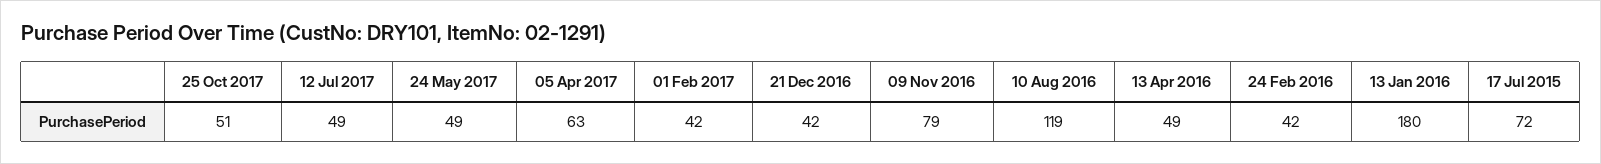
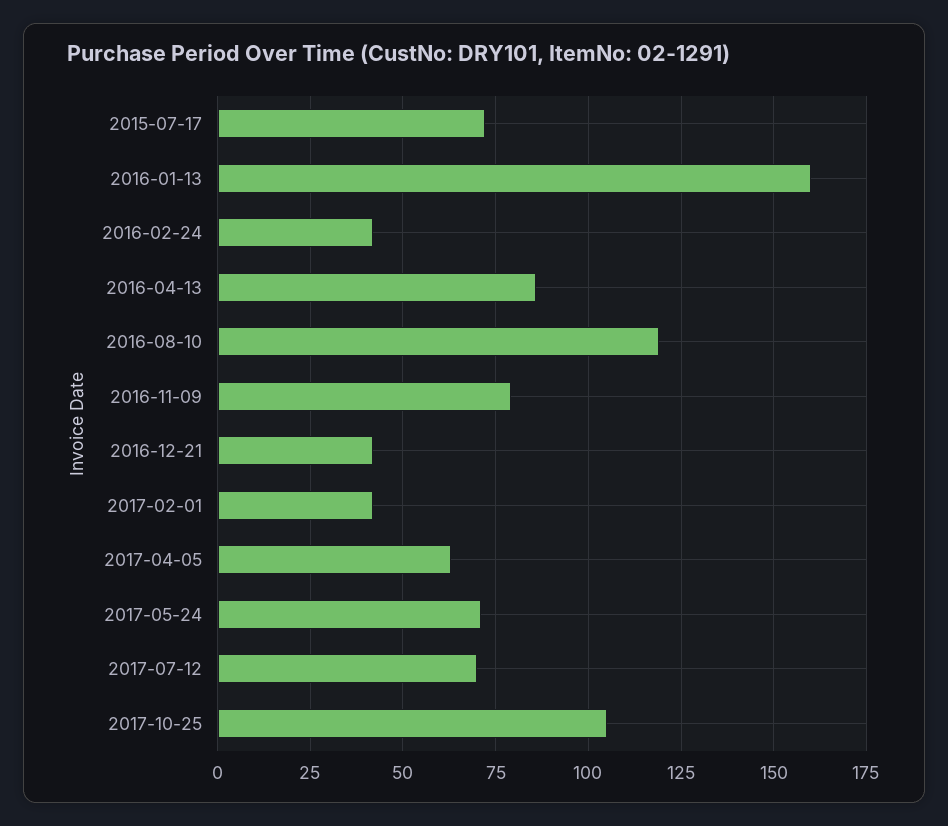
25 Oct 2017: 51 -> 105
12 Jul 2017: 49 -> 70
24 May 2017: 49 -> 70
13 Apr 2016: 49 -> 85
13 Jan 2016: 180 -> 160

